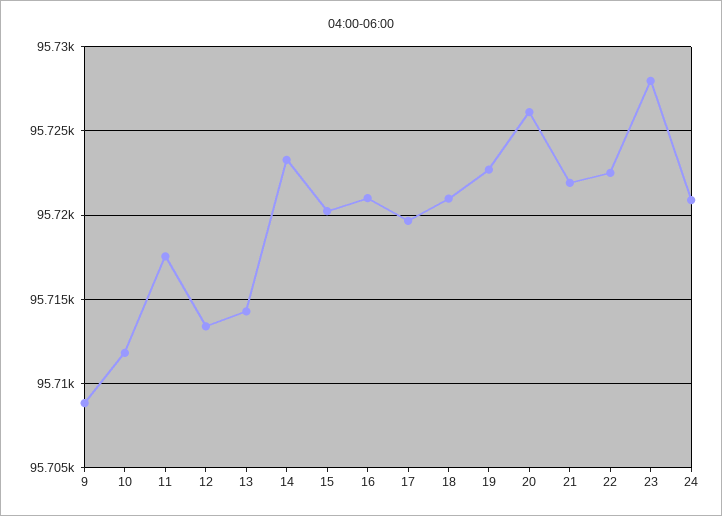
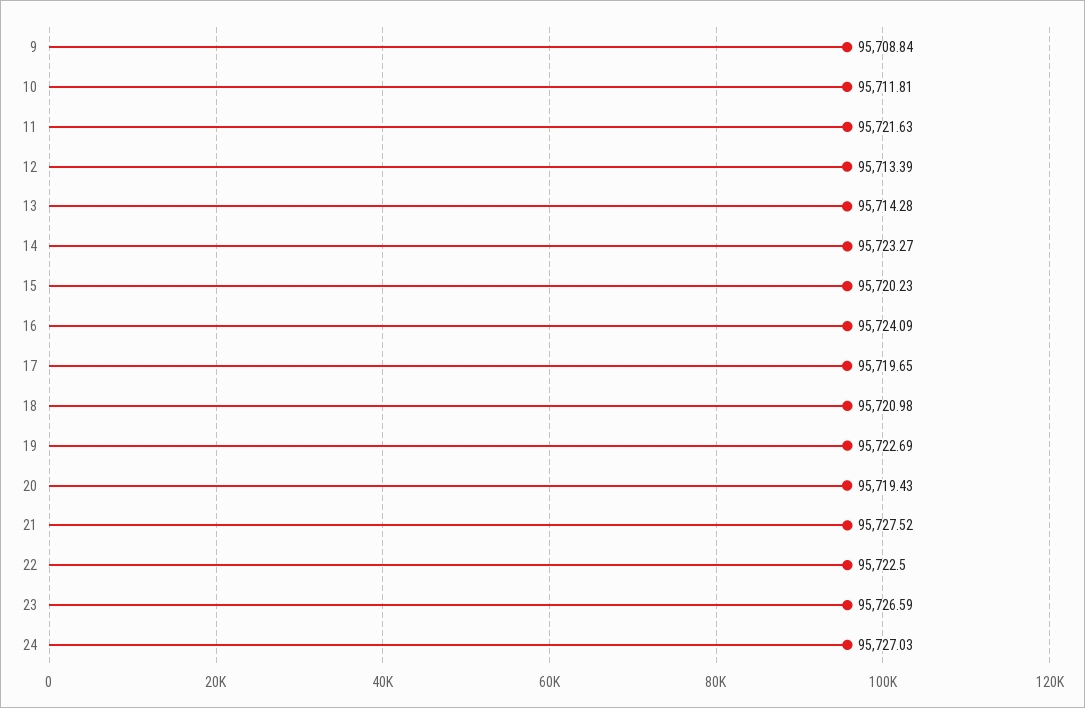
11: 95717.5 -> 95721.63
16: 95721 -> 95724.09
20: 95726 -> 95719.43
21: 95722 -> 95727.52
23: 95728 -> 95726.59
24: 95721 -> 95727.03

